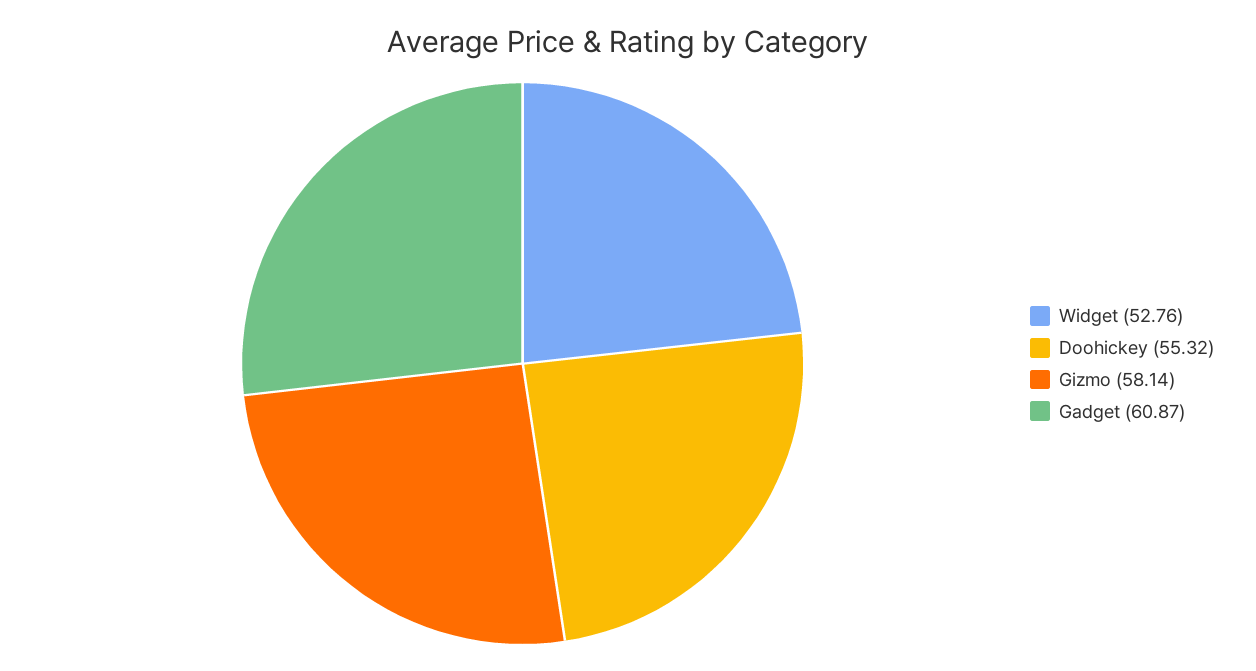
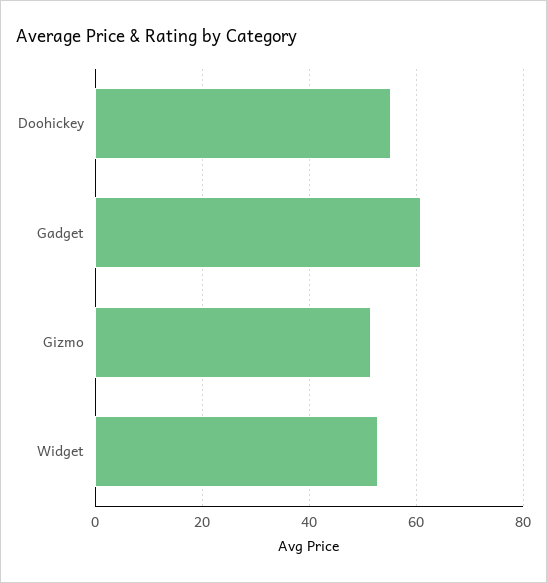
Gizmo: 58.14 -> 52

